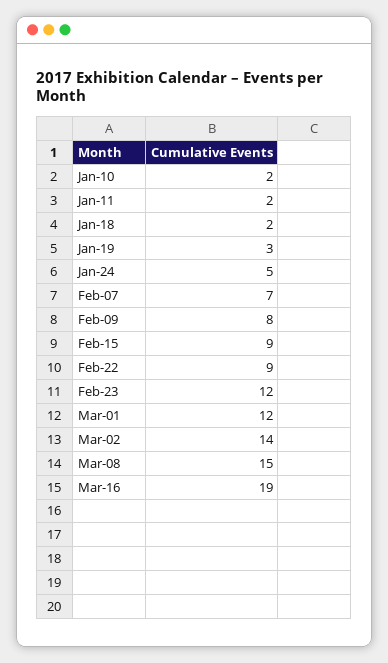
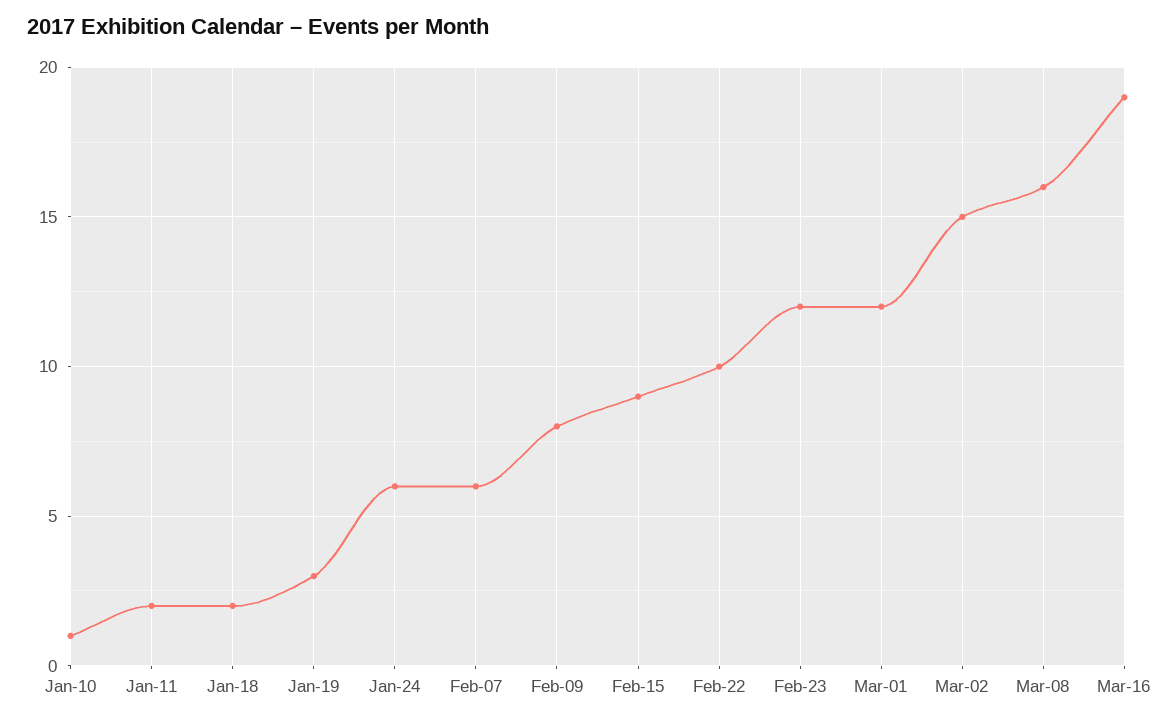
Jan-10: 2 -> 1
Jan-24: 5 -> 6
Feb-07: 7 -> 6
Feb-22: 9 -> 10
Mar-02: 14 -> 15
Mar-08: 15 -> 16

